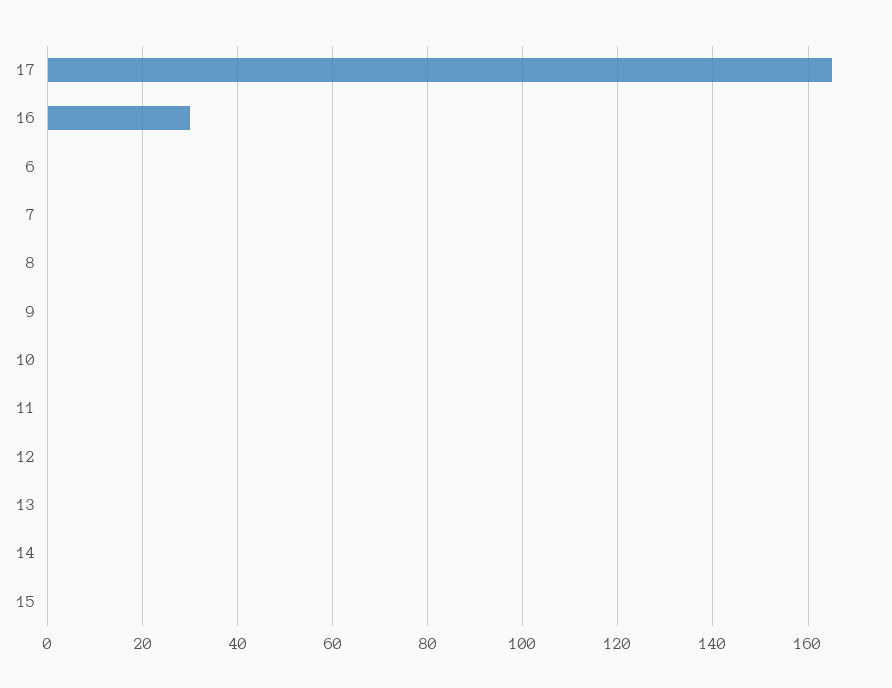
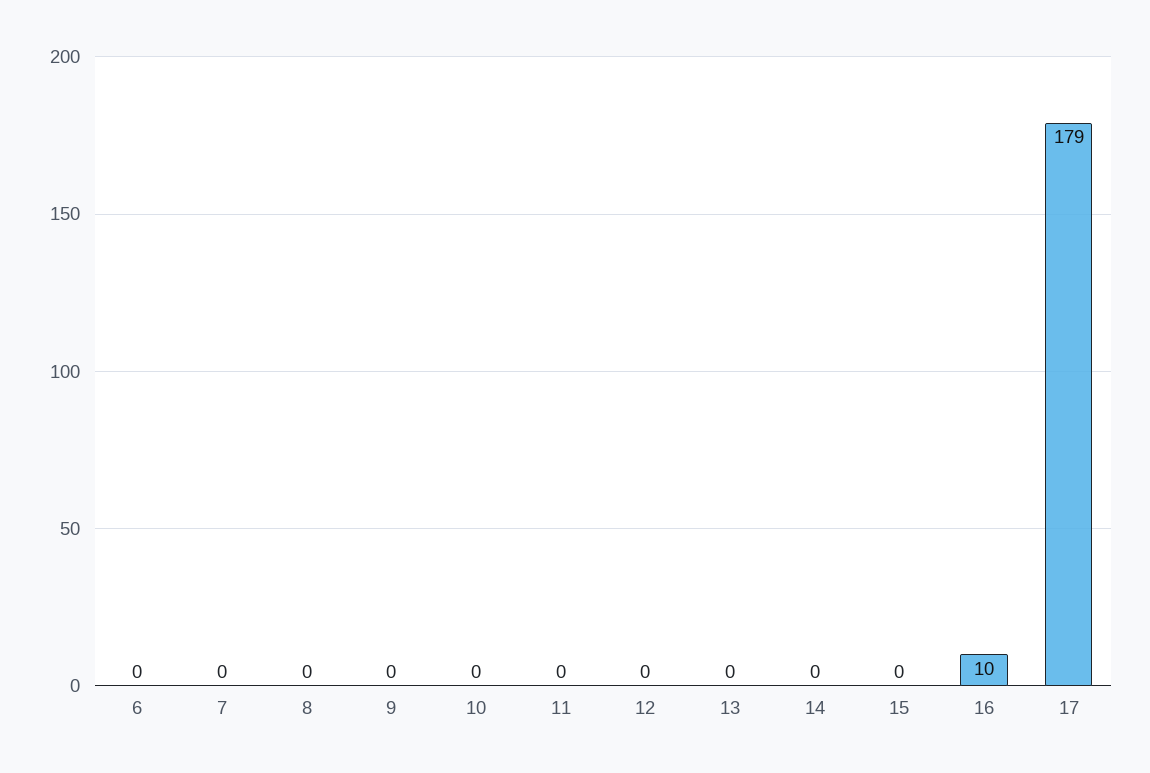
17: 165 -> 179
16: 30 -> 10

